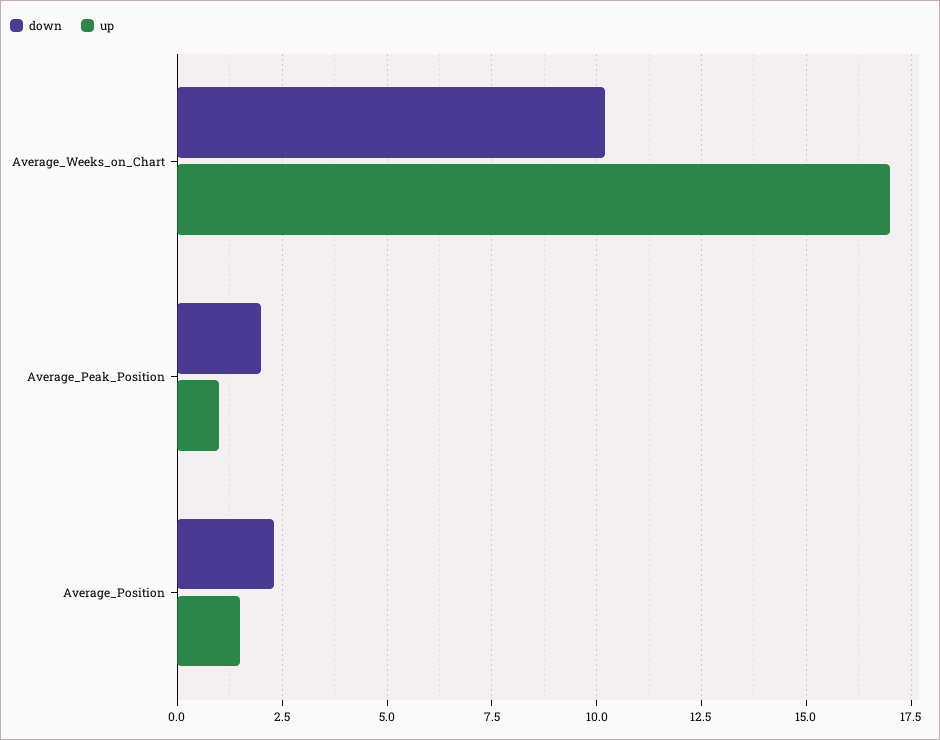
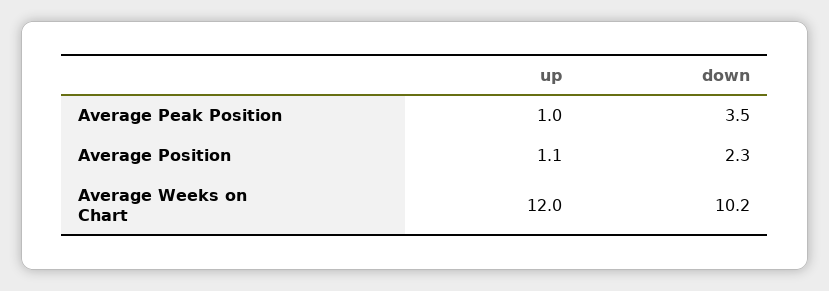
up, Average_Weeks_on_Chart: 17 -> 12
down, Average_Peak_Position: 2 -> 3.5
up, Average_Position: 1.5 -> 1.1

